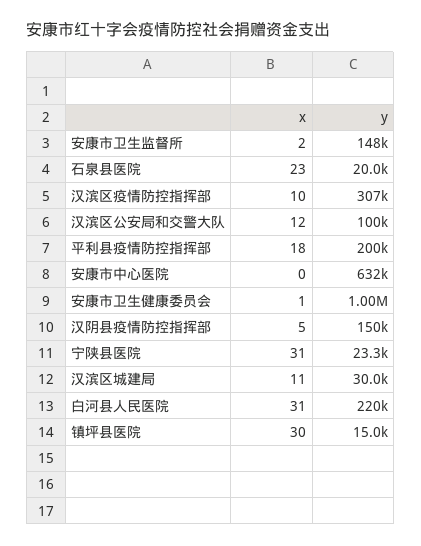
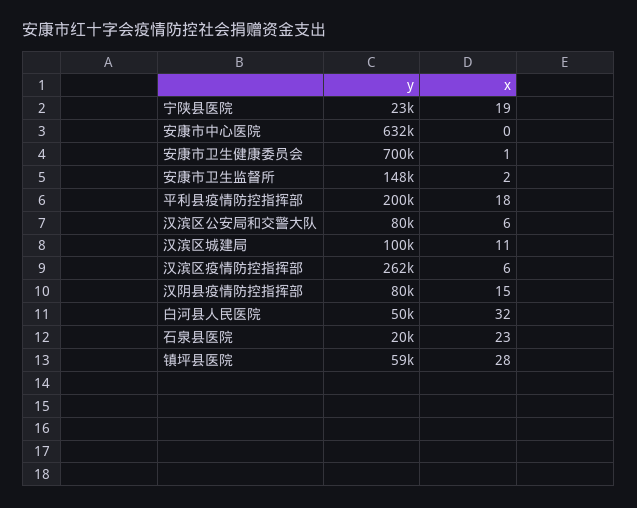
x, 汉滨区疫情防控指挥部: 10 -> 6
y, 汉滨区疫情防控指挥部: 307000 -> 262000
x, 汉滨区公安局和交警大队: 12 -> 6
y, 汉滨区公安局和交警大队: 100000 -> 80000
y, 安康市卫生健康委员会: 1000000 -> 700000
x, 汉阴县疫情防控指挥部: 5 -> 15
y, 汉阴县疫情防控指挥部: 150000 -> 80000
x, 宁陕县医院: 31 -> 19
y, 汉滨区城建局: 30000 -> 100000
x, 白河县人民医院: 31 -> 32
y, 白河县人民医院: 220000 -> 50000
x, 镇坪县医院: 30 -> 28
y, 镇坪县医院: 15000 -> 59000

